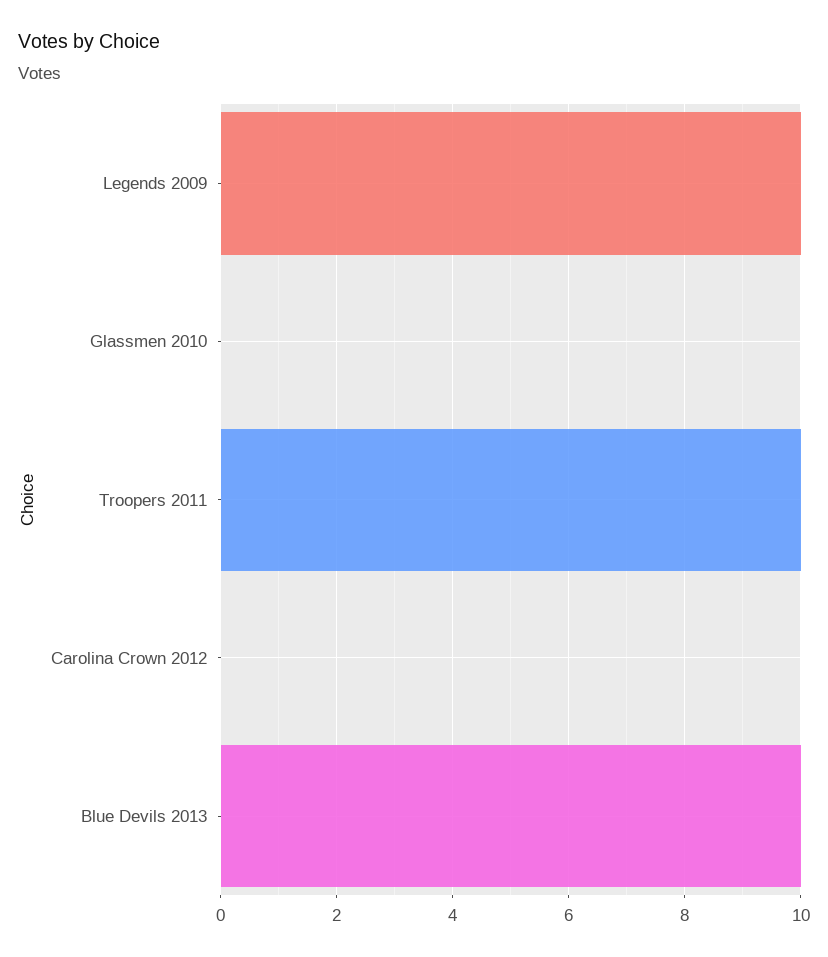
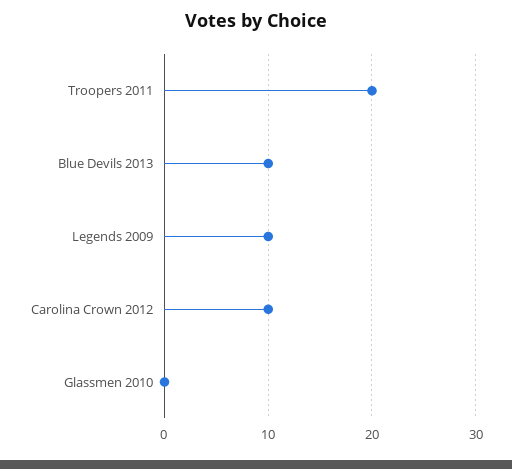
Troopers 2011: 10 -> 20
Carolina Crown 2012: 0 -> 10

